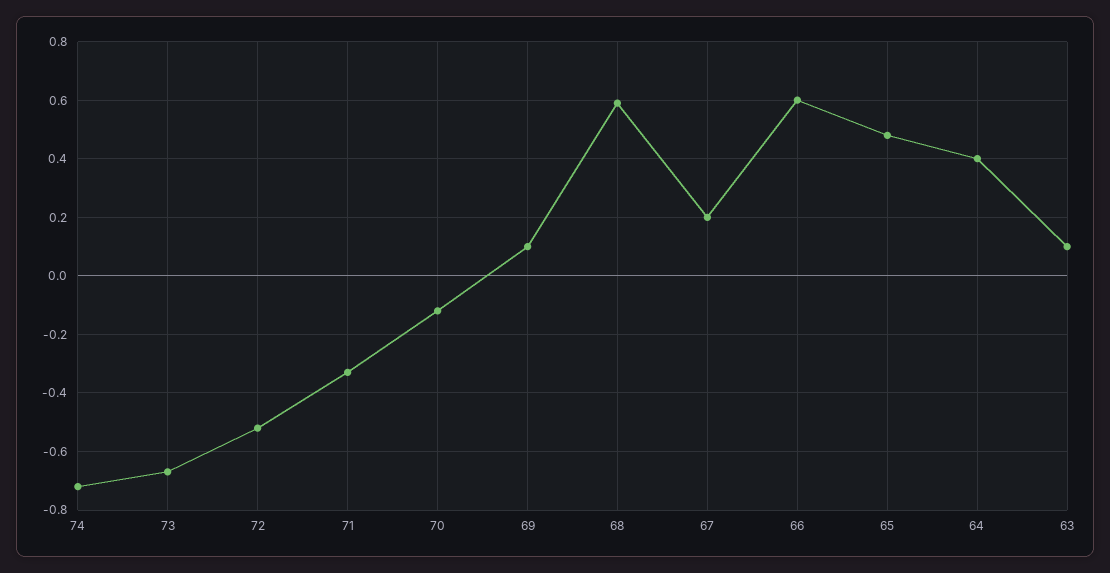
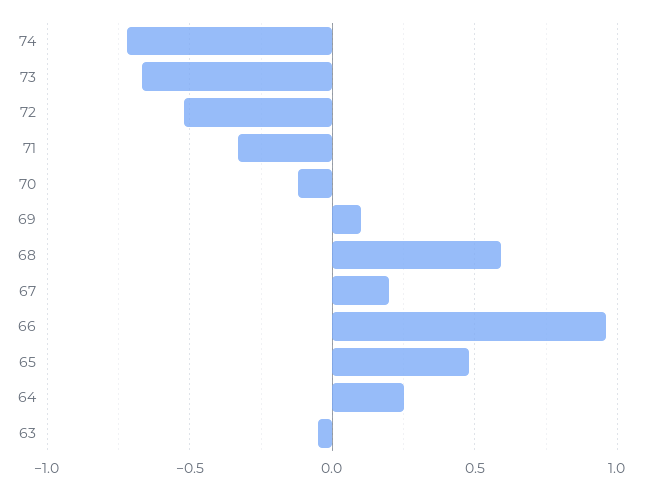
66: 0.6 -> 0.95
64: 0.4 -> 0.25
63: 0.1 -> -0.05

